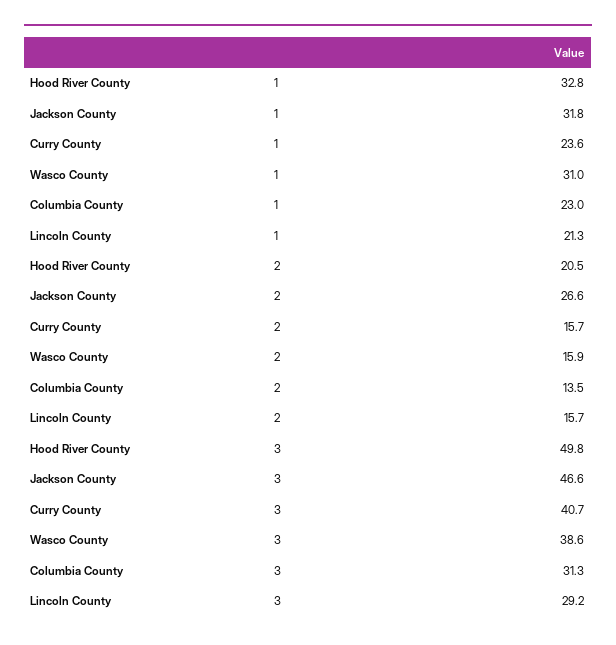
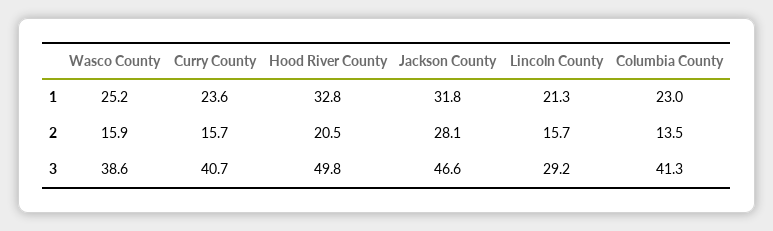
Wasco County, 1: 31 -> 25.2
Jackson County, 2: 26.6 -> 28.1
Columbia County, 3: 31.3 -> 41.3

